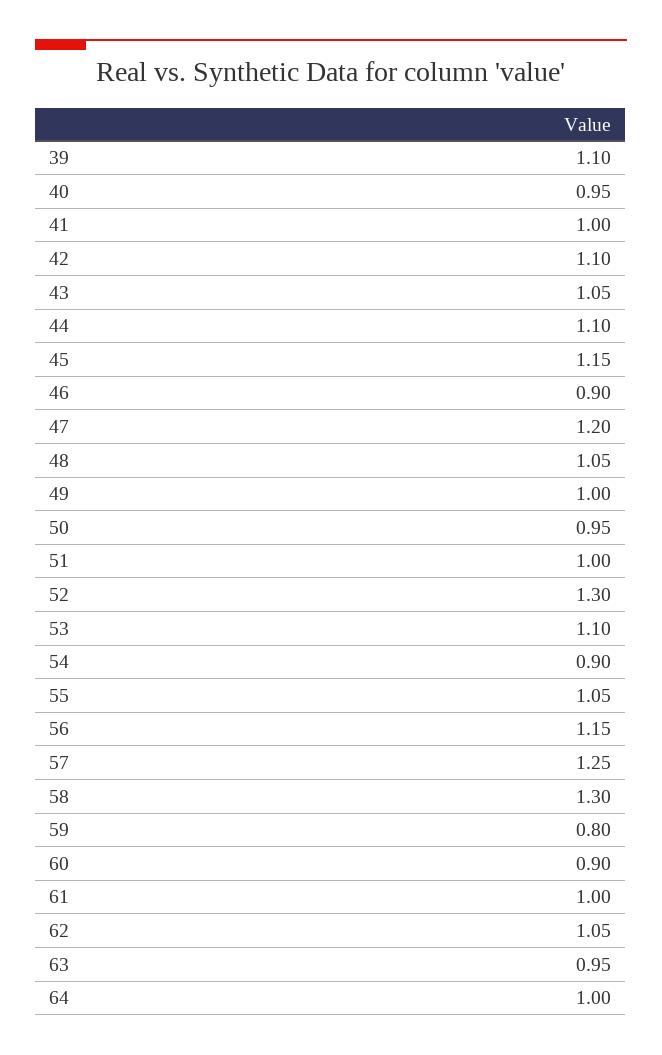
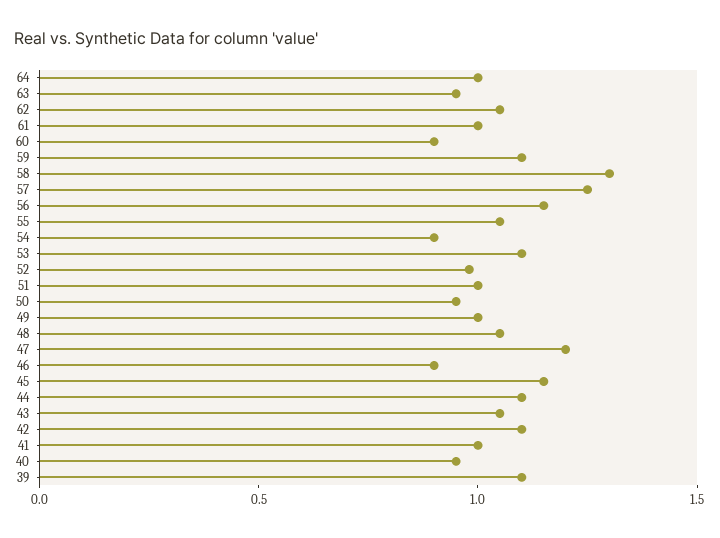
52: 1.3 -> 1
59: 0.8 -> 1.1

